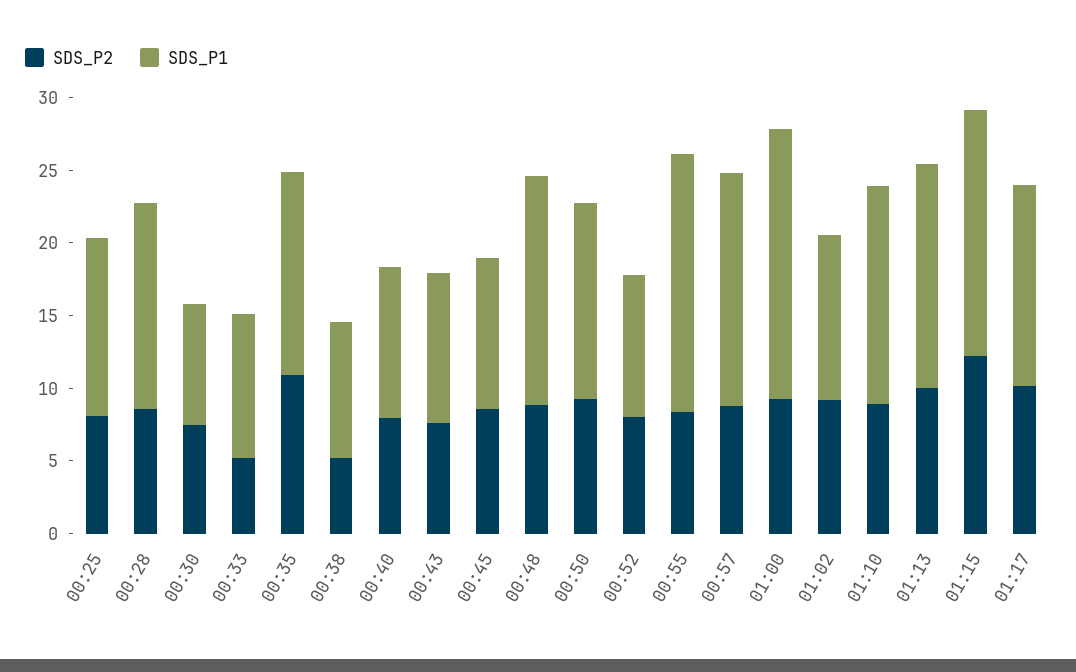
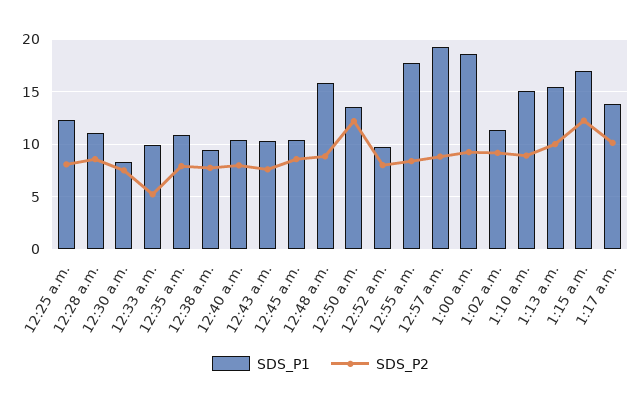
SDS_P1, 00:28: 14 -> 11
SDS_P2, 00:35: 11 -> 8
SDS_P1, 00:35: 14 -> 11
SDS_P2, 00:38: 5 -> 8
SDS_P2, 00:50: 9 -> 12
SDS_P1, 00:57: 16 -> 19

